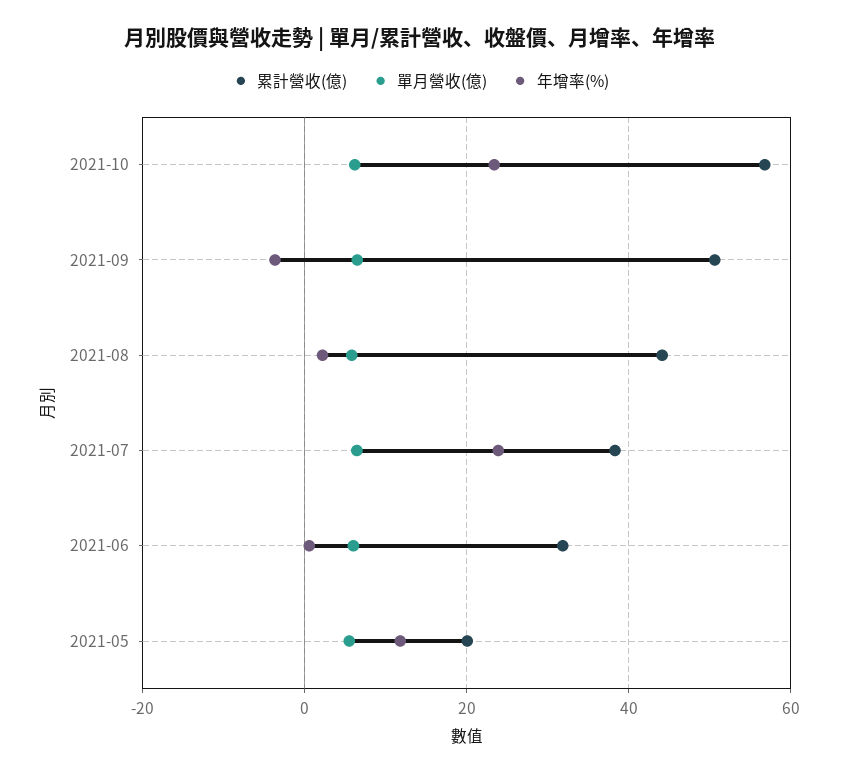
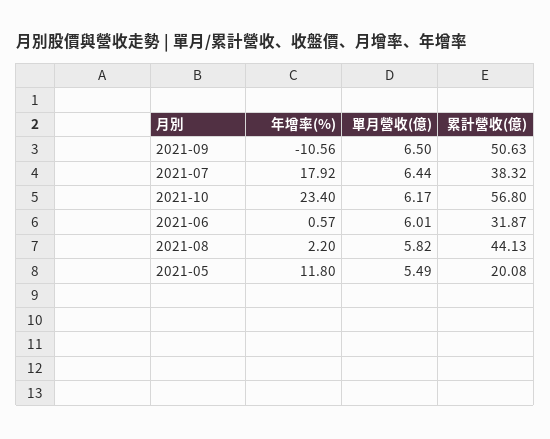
年增率(%), 2021-09: -4 -> -10.56
年增率(%), 2021-07: 24 -> 17.92

